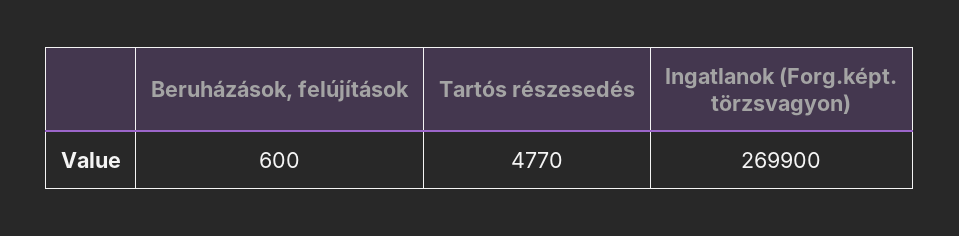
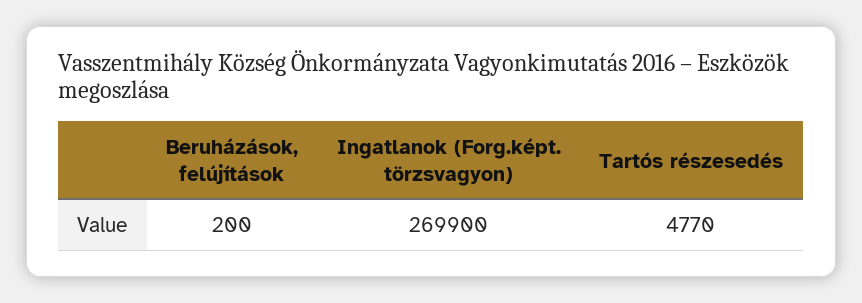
Beruházások, felújítások: 600 -> 200

